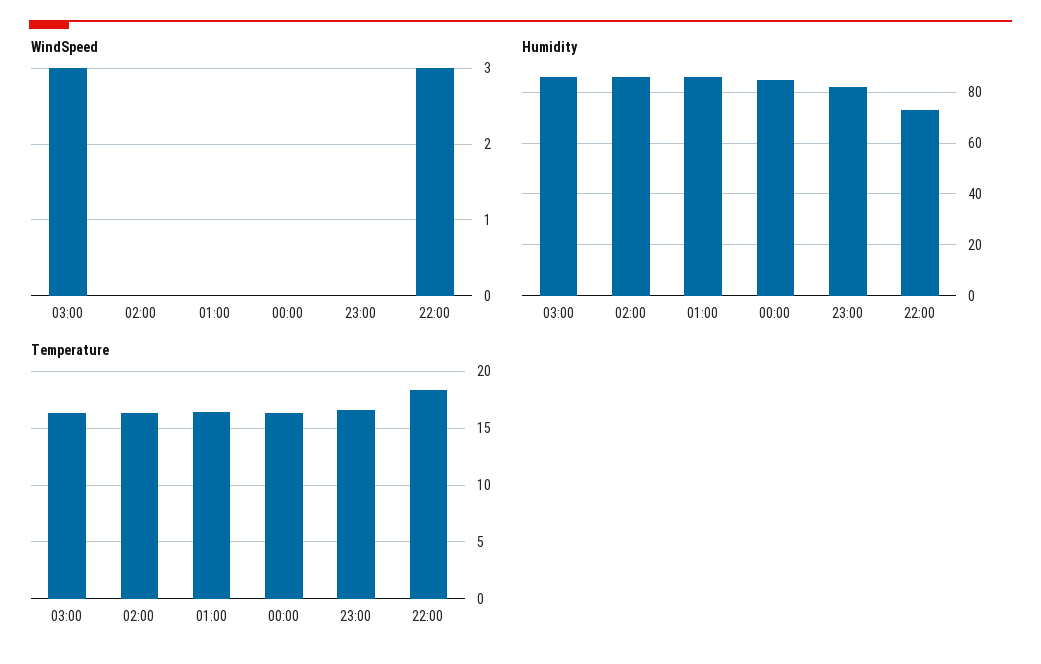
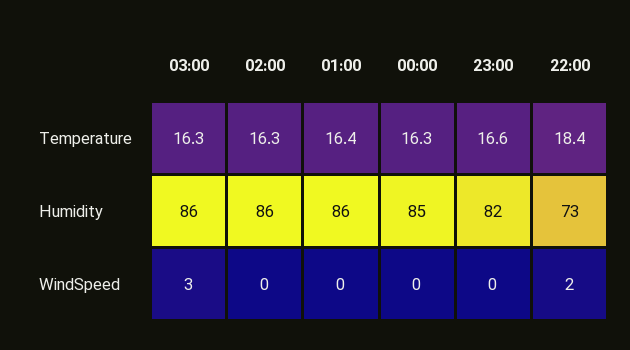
WindSpeed, 22:00: 3 -> 2

